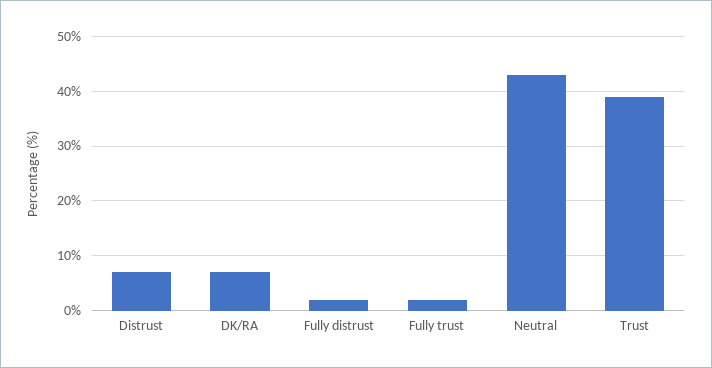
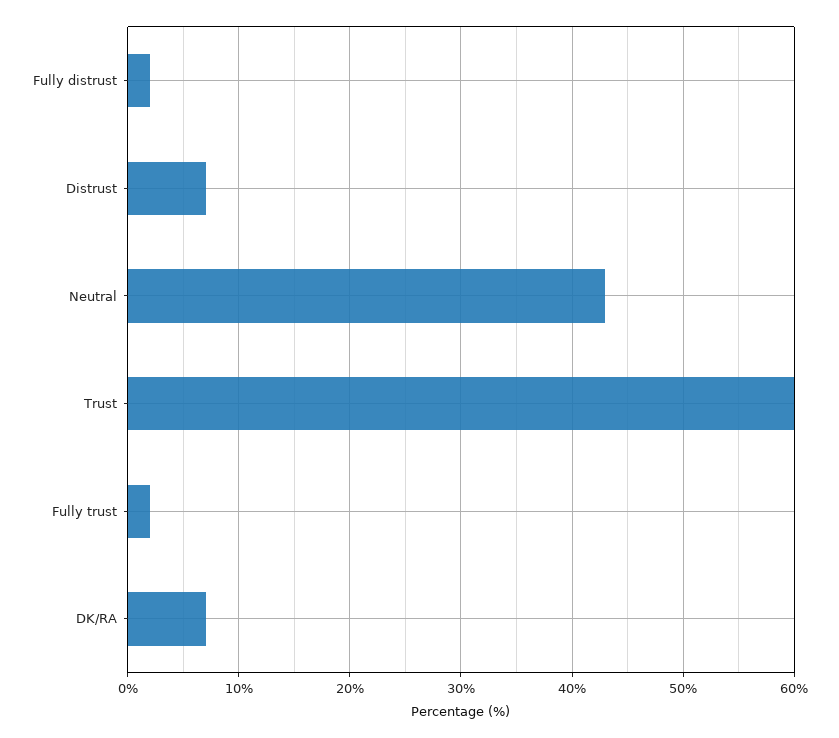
Trust: 40 -> 60

